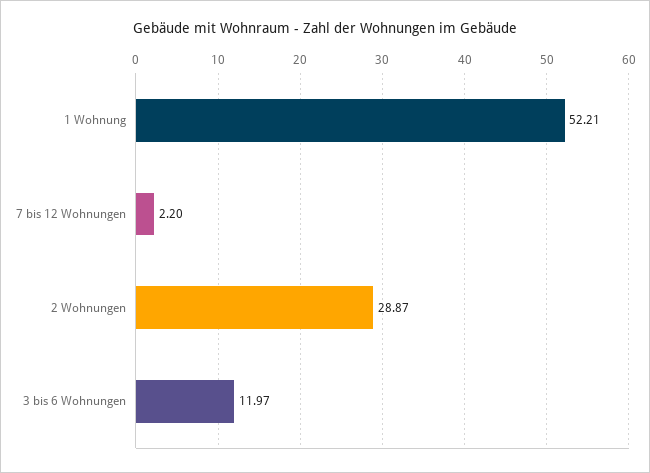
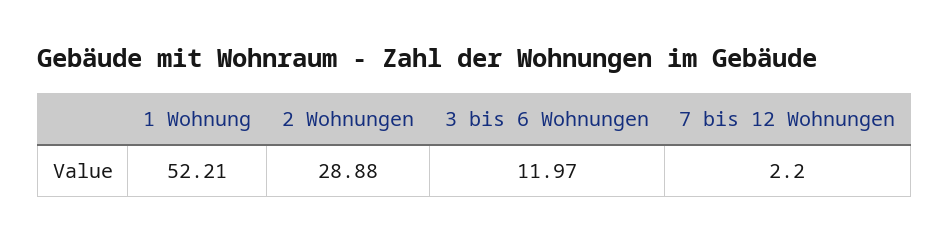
2 Wohnungen: 28.87 -> 28.88

